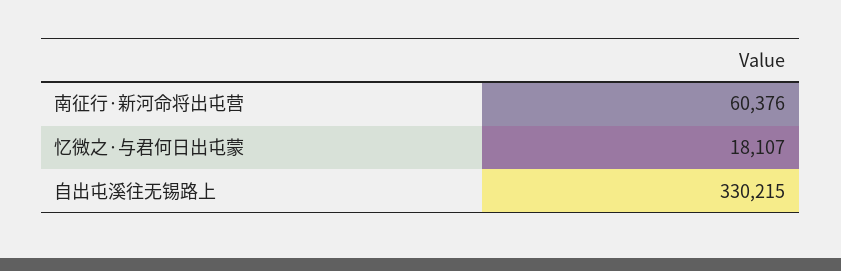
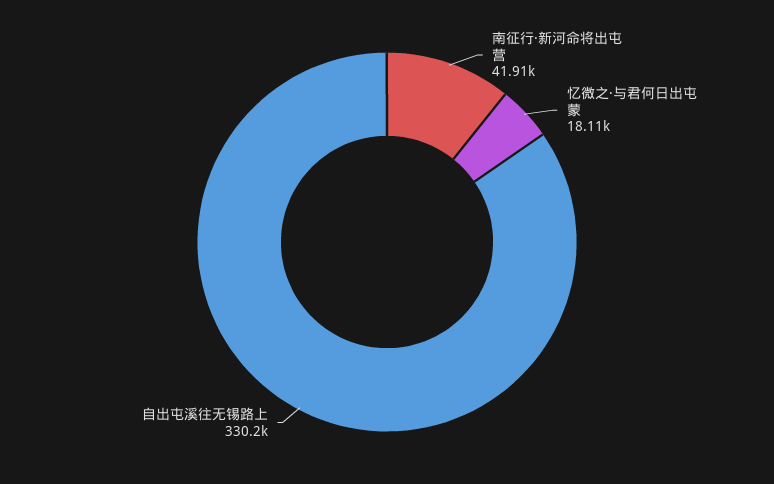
南征行·新河命将出屯营: 60376 -> 41910

